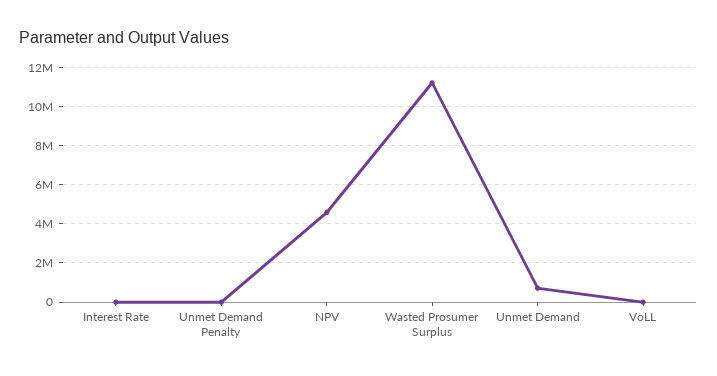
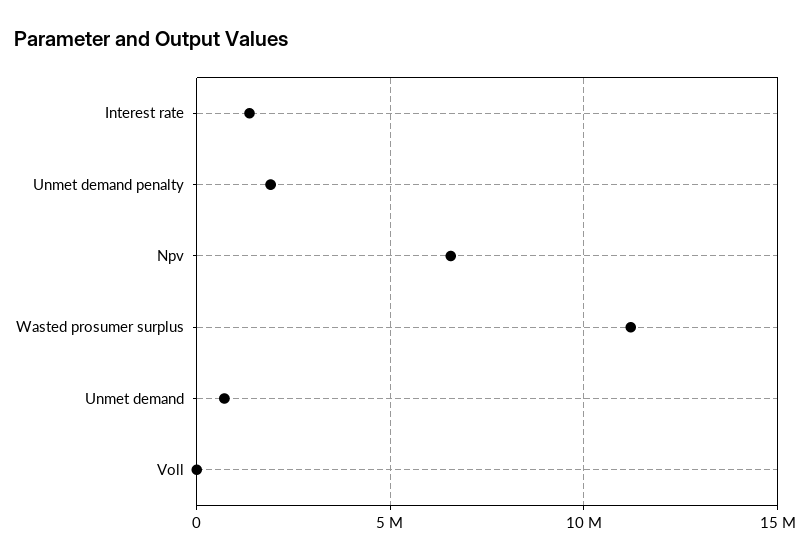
Interest Rate: 0 -> 1500000
Unmet Demand Penalty: 0 -> 2000000
NPV: 4500000 -> 6500000

